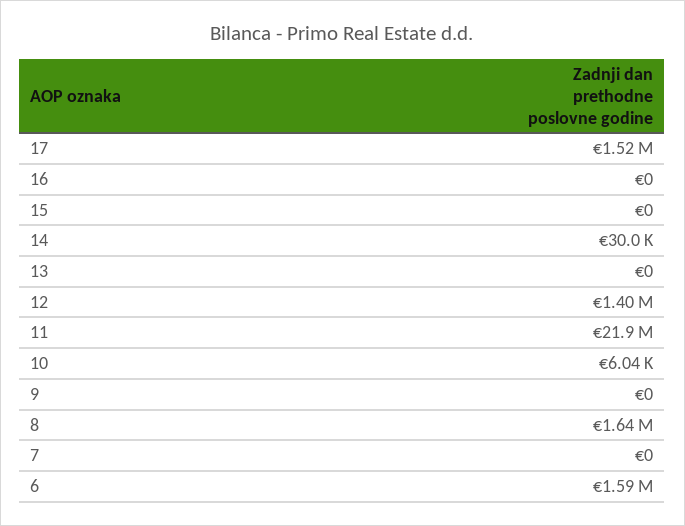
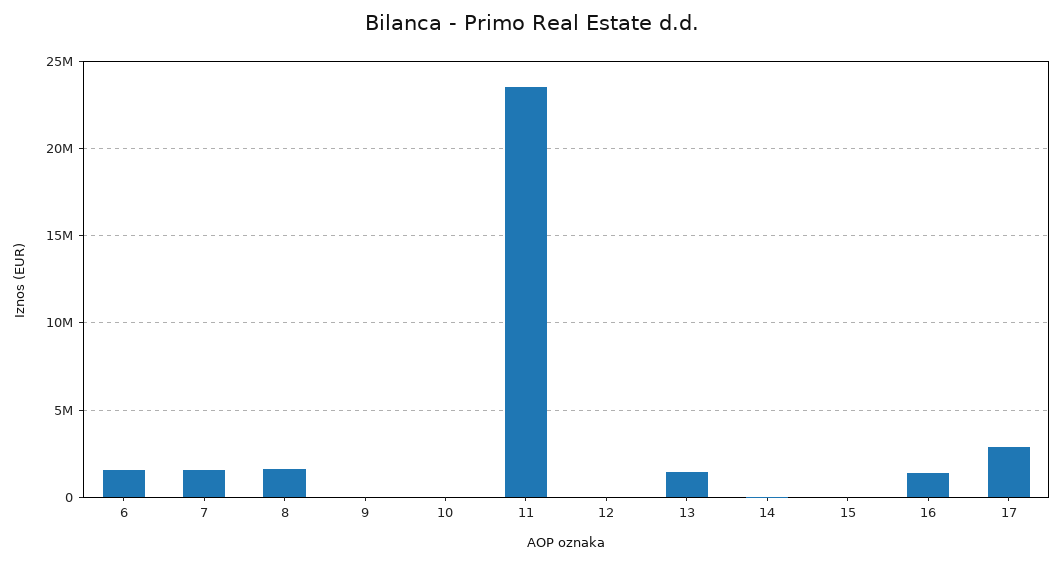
17: 1520000 -> 3000000
16: 0 -> 1500000
13: 0 -> 1500000
12: 1400000 -> 0
11: 21900000 -> 23500000
7: 0 -> 1500000

